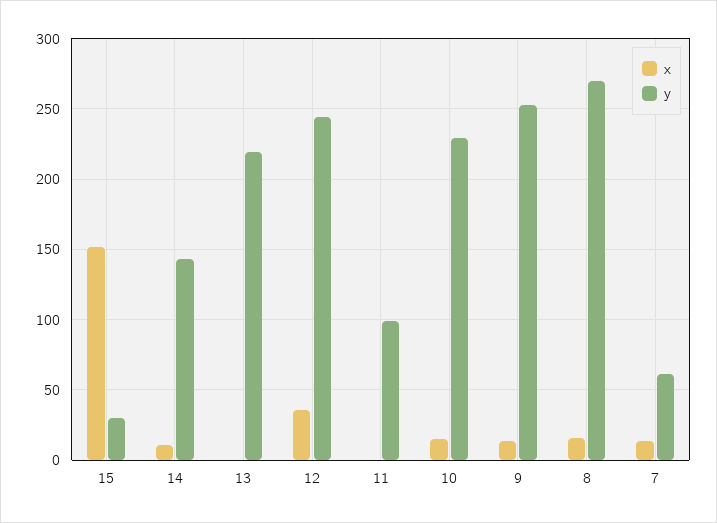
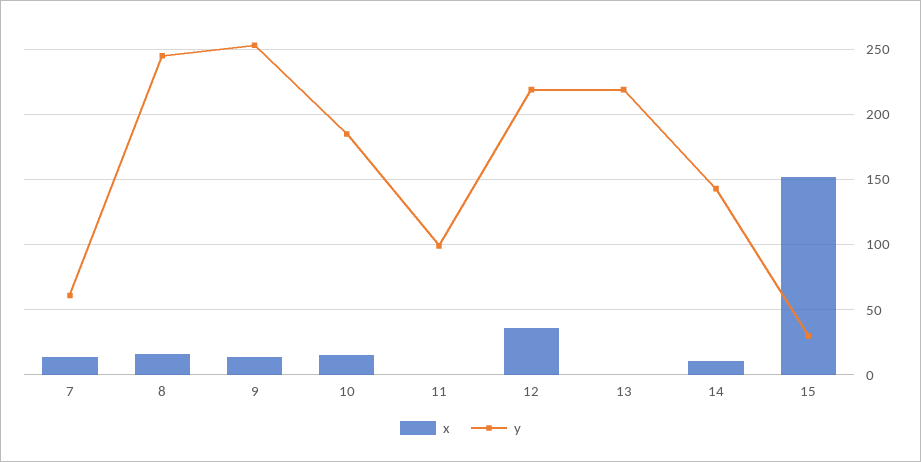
y, 12: 245 -> 220
y, 10: 230 -> 185
y, 8: 270 -> 245

